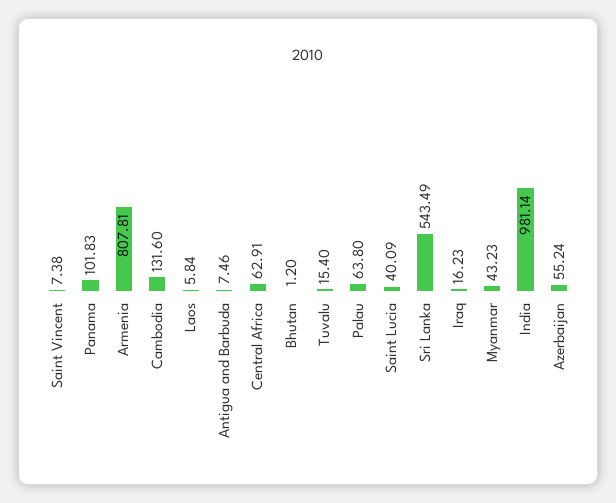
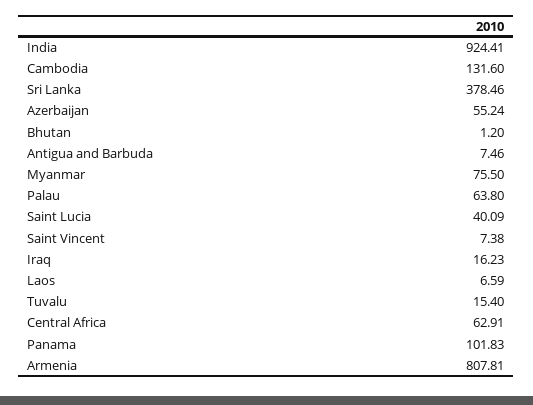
Laos: 5.84 -> 6.59
Sri Lanka: 543.49 -> 378.46
Myanmar: 43.23 -> 75.5
India: 981.14 -> 924.41

